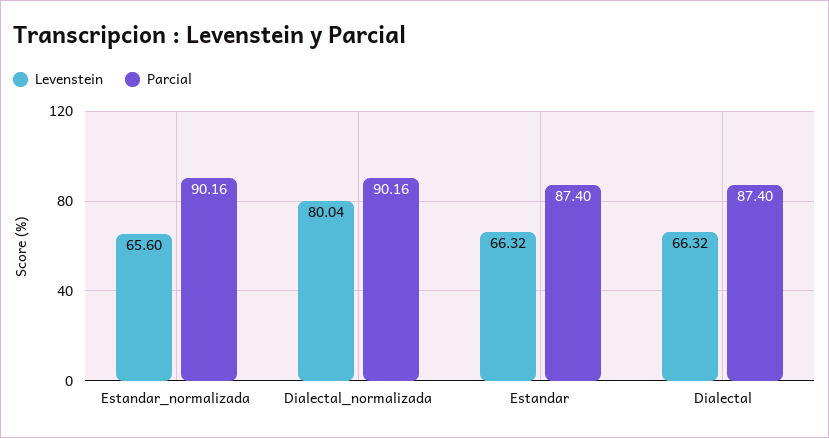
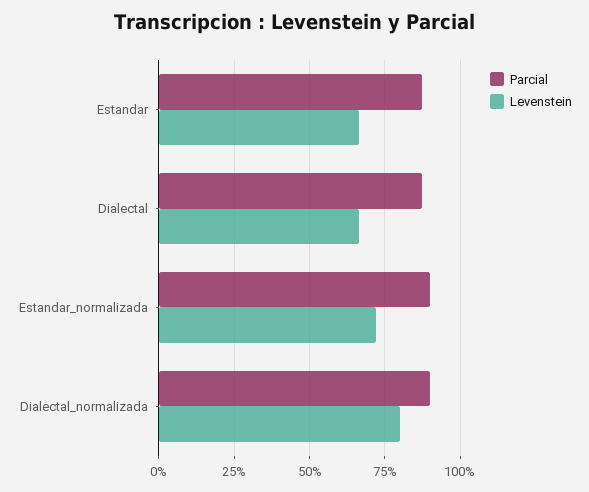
Levenstein, Estandar_normalizada: 65.6 -> 72.5

